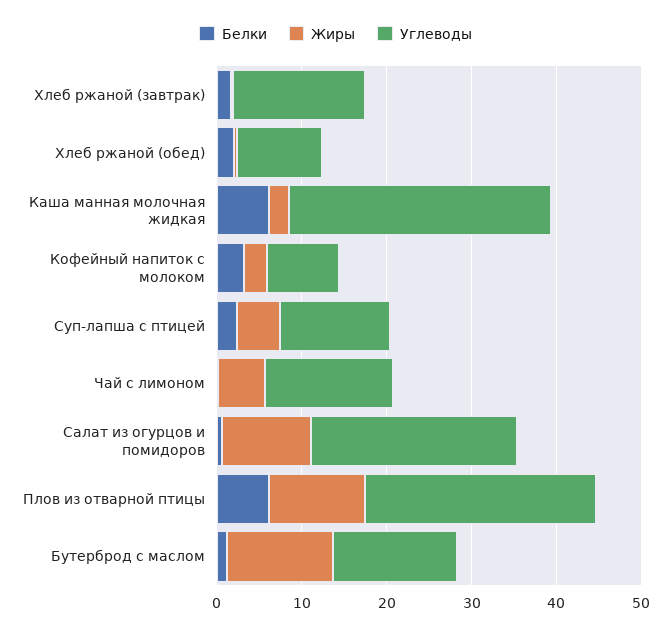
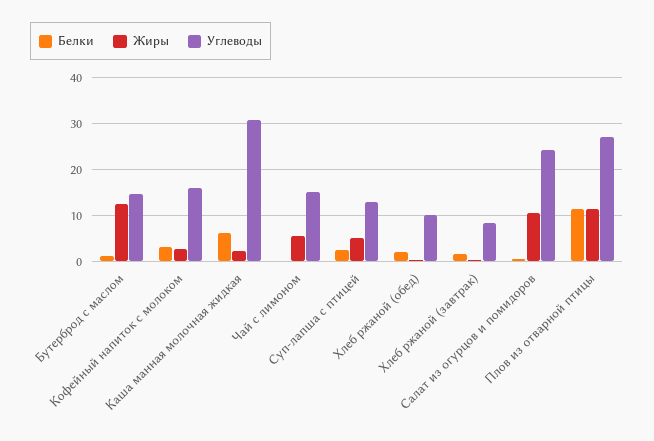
Углеводы, Хлеб ржаной (завтрак): 16 -> 8
Углеводы, Кофейный напиток с молоком: 8 -> 16
Белки, Плов из отварной птицы: 6 -> 12

